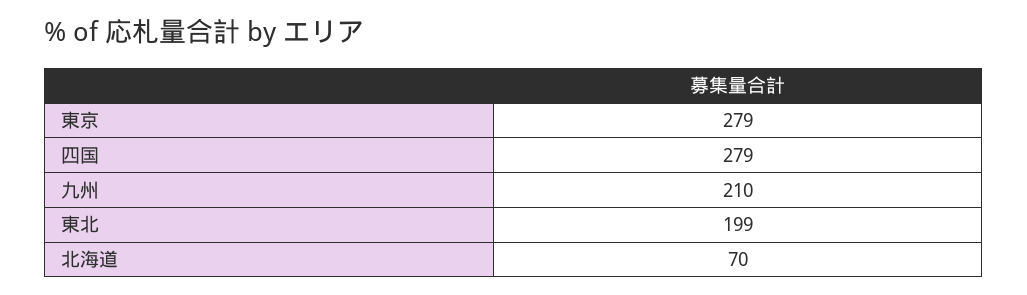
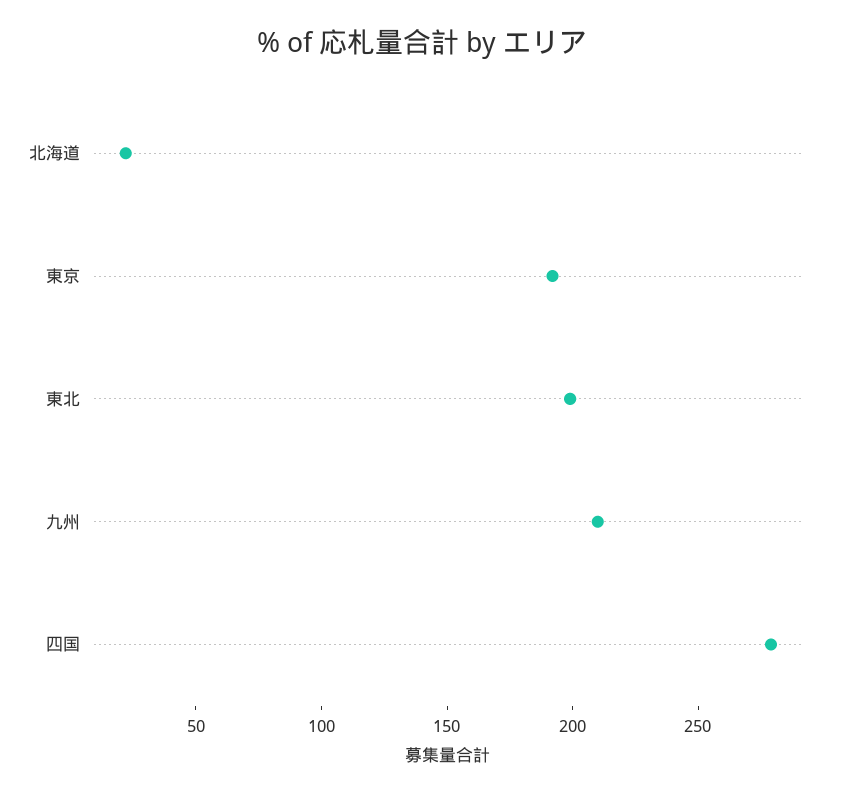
東京: 279 -> 190
北海道: 70 -> 20

